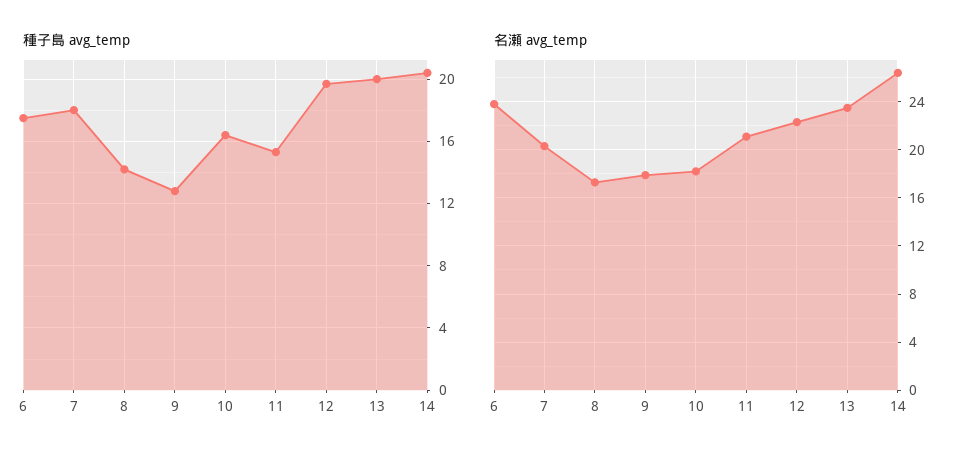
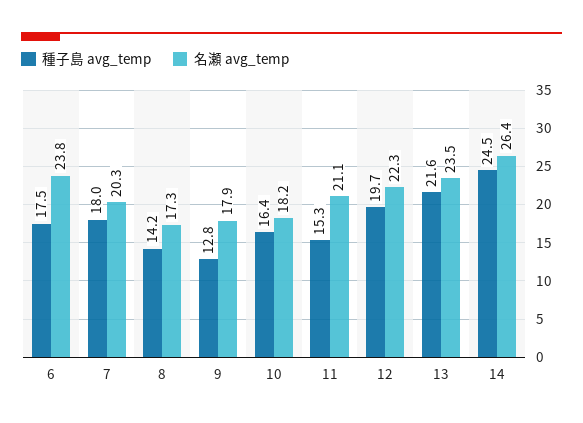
種子島 avg_temp, 13: 20 -> 21.6
種子島 avg_temp, 14: 20.5 -> 24.5

